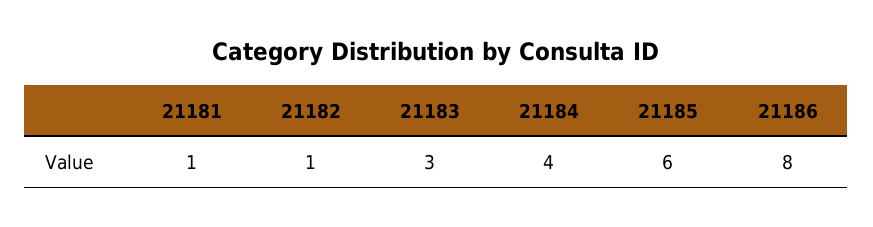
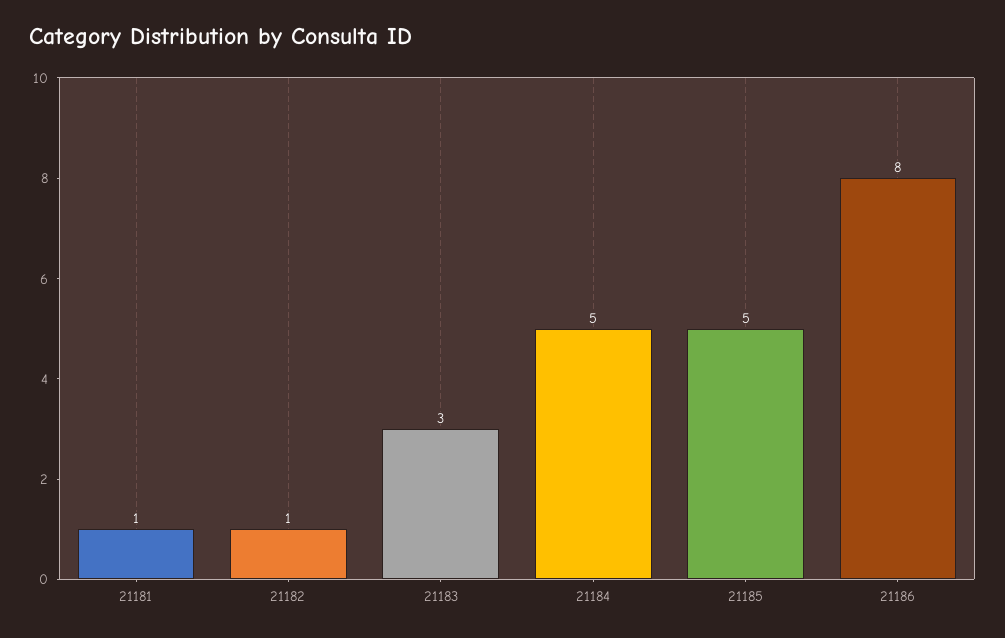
21184: 4 -> 5
21185: 6 -> 5

